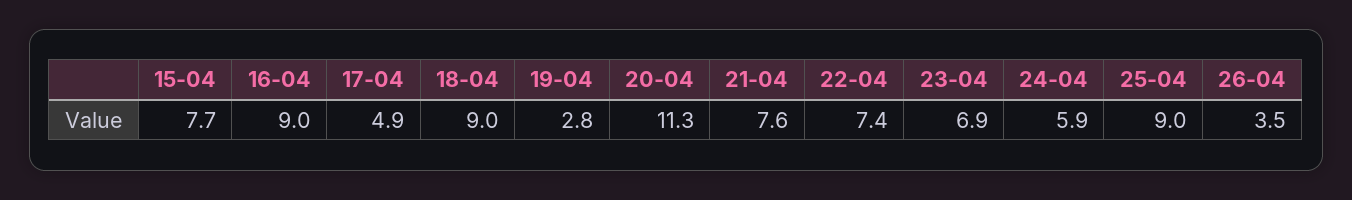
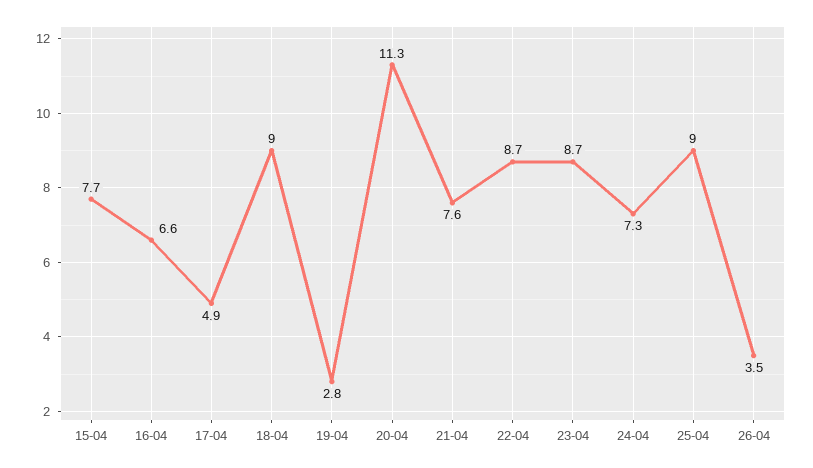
16-04: 9 -> 6.6
22-04: 7.4 -> 8.7
23-04: 6.9 -> 8.7
24-04: 5.9 -> 7.3

